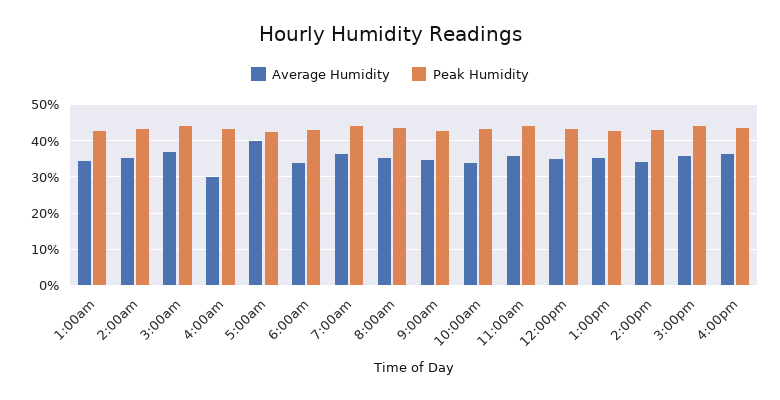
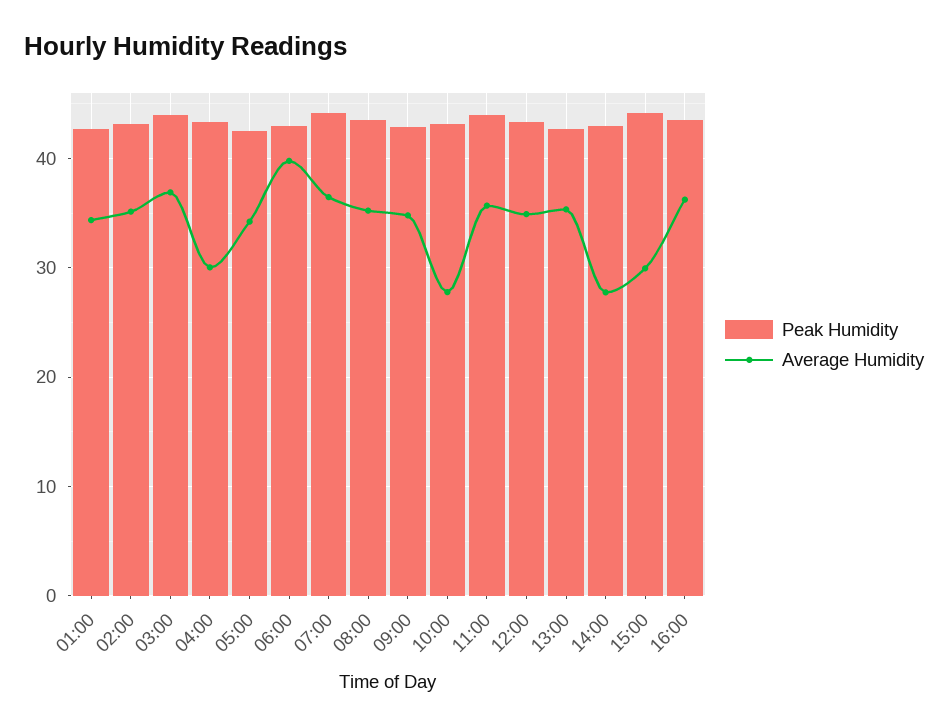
Average Humidity, 5:00am: 40 -> 34
Average Humidity, 6:00am: 34 -> 40
Average Humidity, 10:00am: 34 -> 28
Average Humidity, 2:00pm: 34 -> 28
Average Humidity, 3:00pm: 36 -> 30

